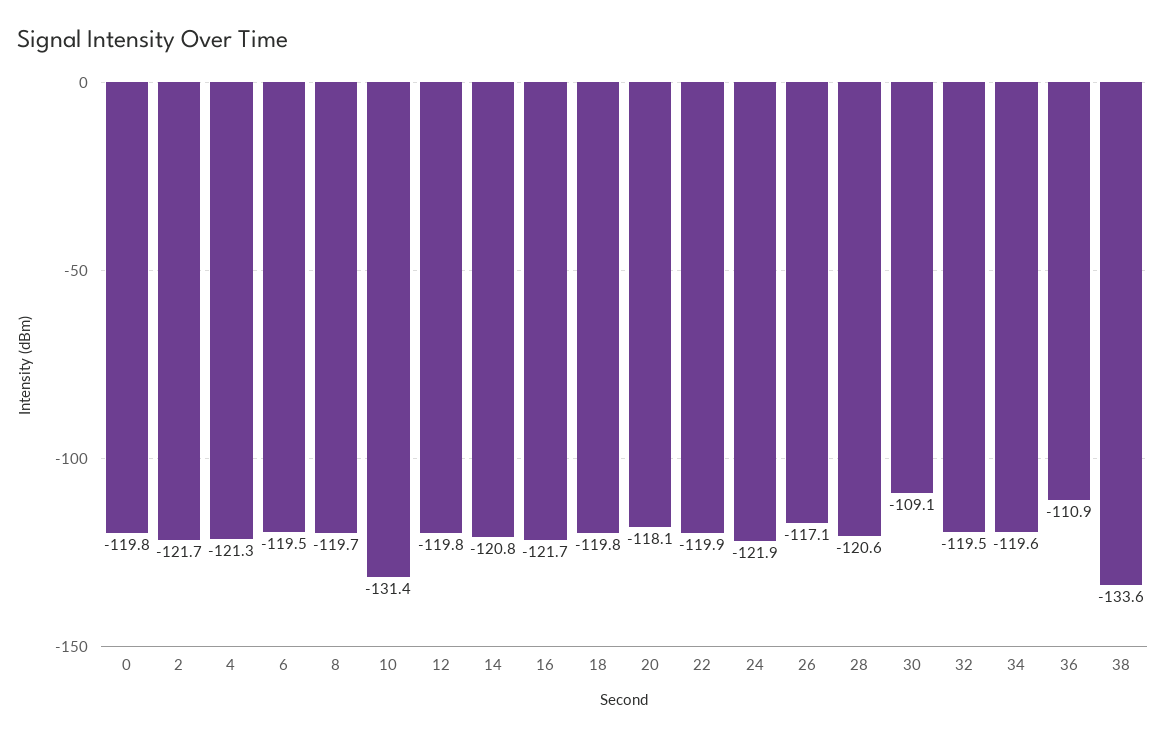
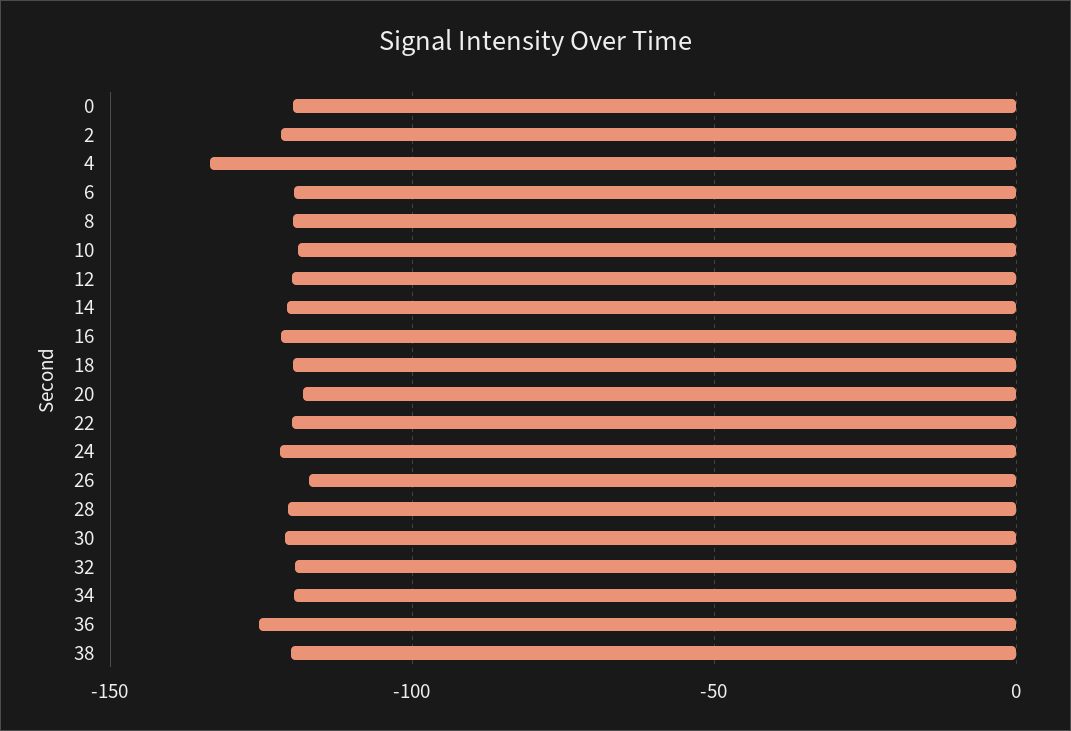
4: -121.3 -> -135
10: -131.4 -> -120
30: -109.1 -> -120
36: -110.9 -> -125
38: -133.6 -> -120

